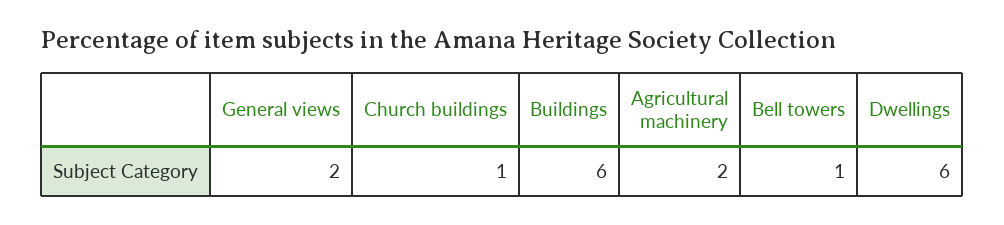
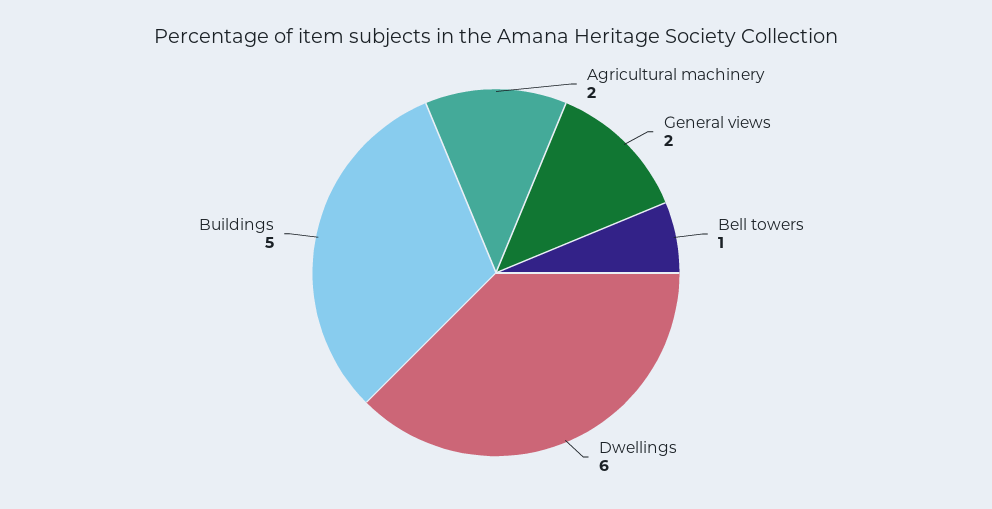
Church buildings: 1 -> none
Buildings: 6 -> 5

